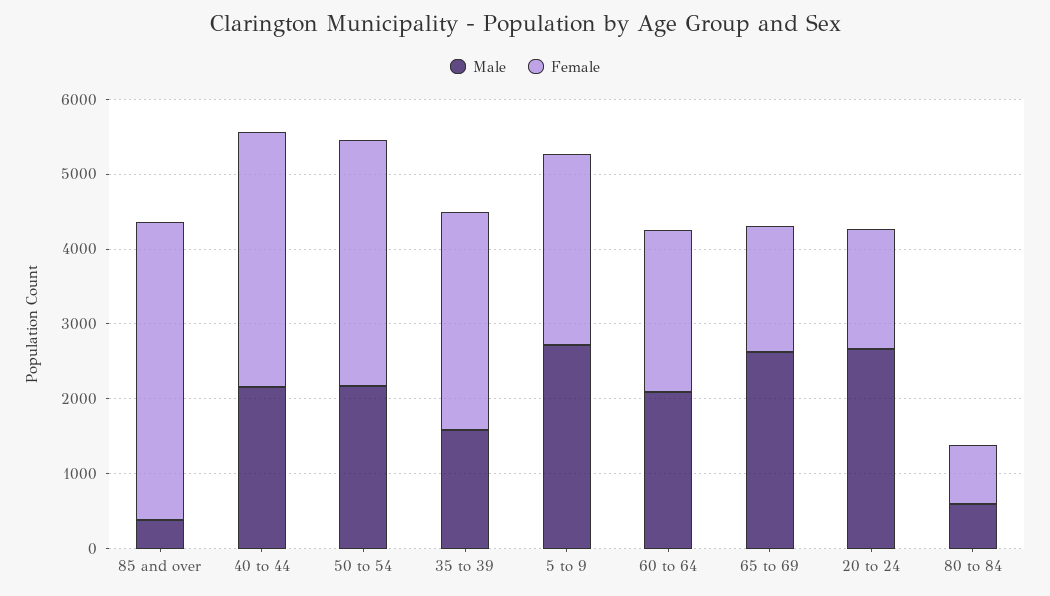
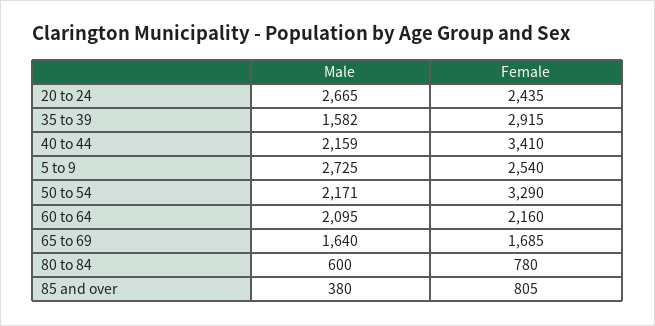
Female, 85 and over: 4000 -> 805
Male, 65 to 69: 2600 -> 1640
Female, 20 to 24: 1600 -> 2435

